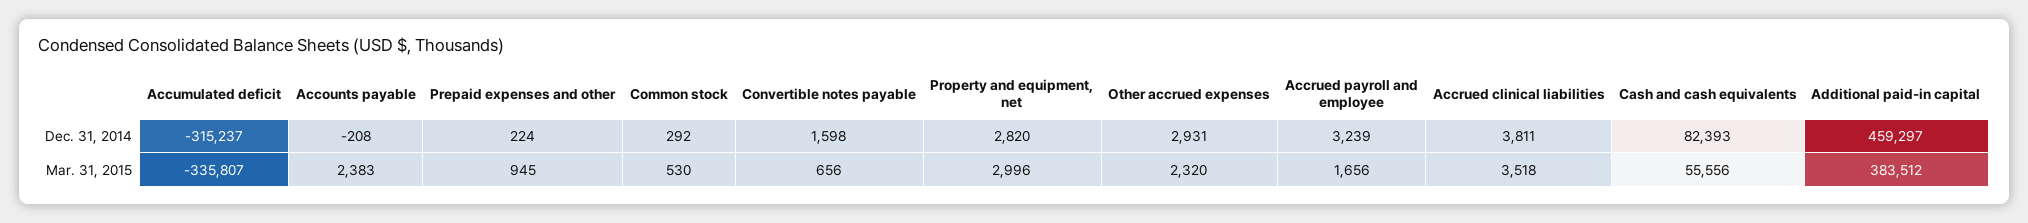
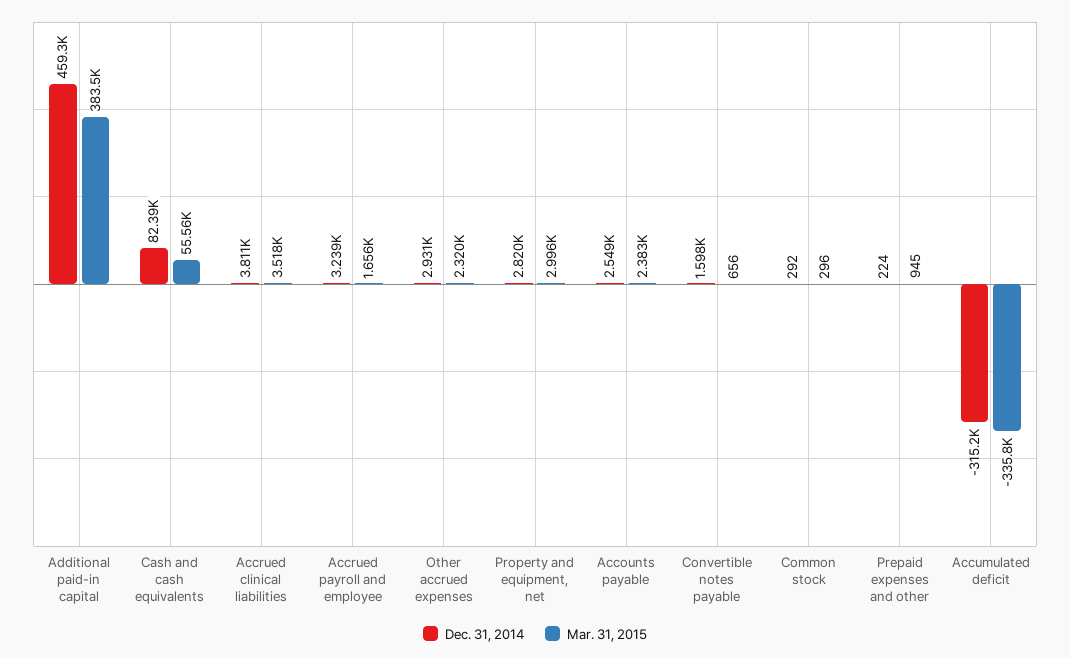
Dec. 31, 2014, Accounts payable: -208 -> 2549
Mar. 31, 2015, Common stock: 530 -> 296

